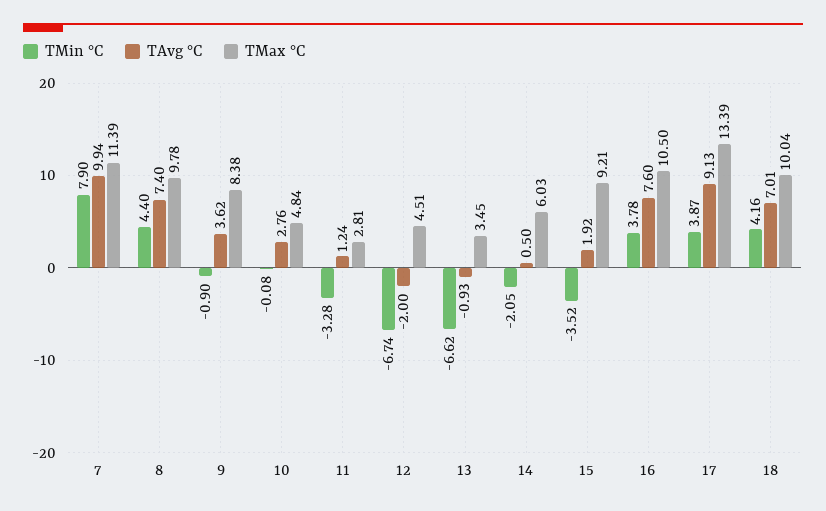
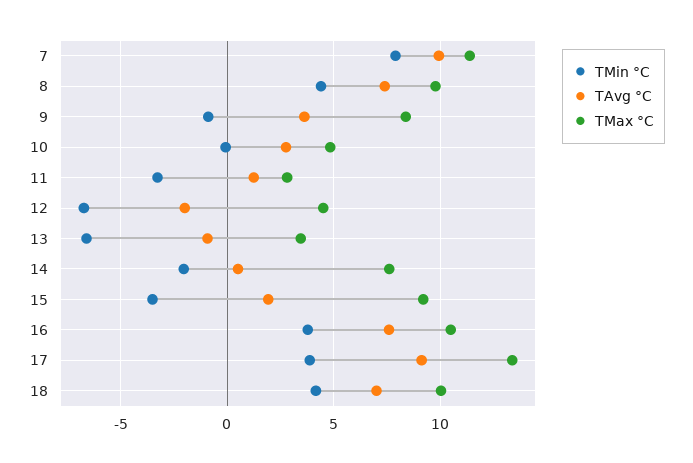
TMax °C, 14: 6.03 -> 7.5

